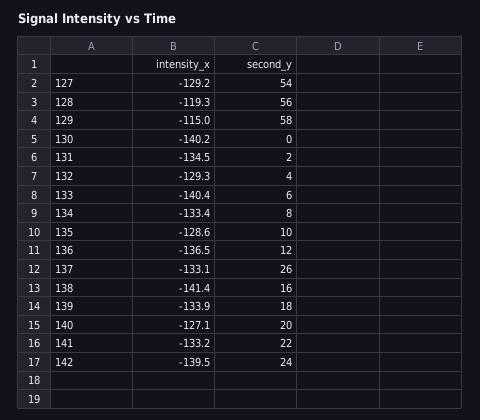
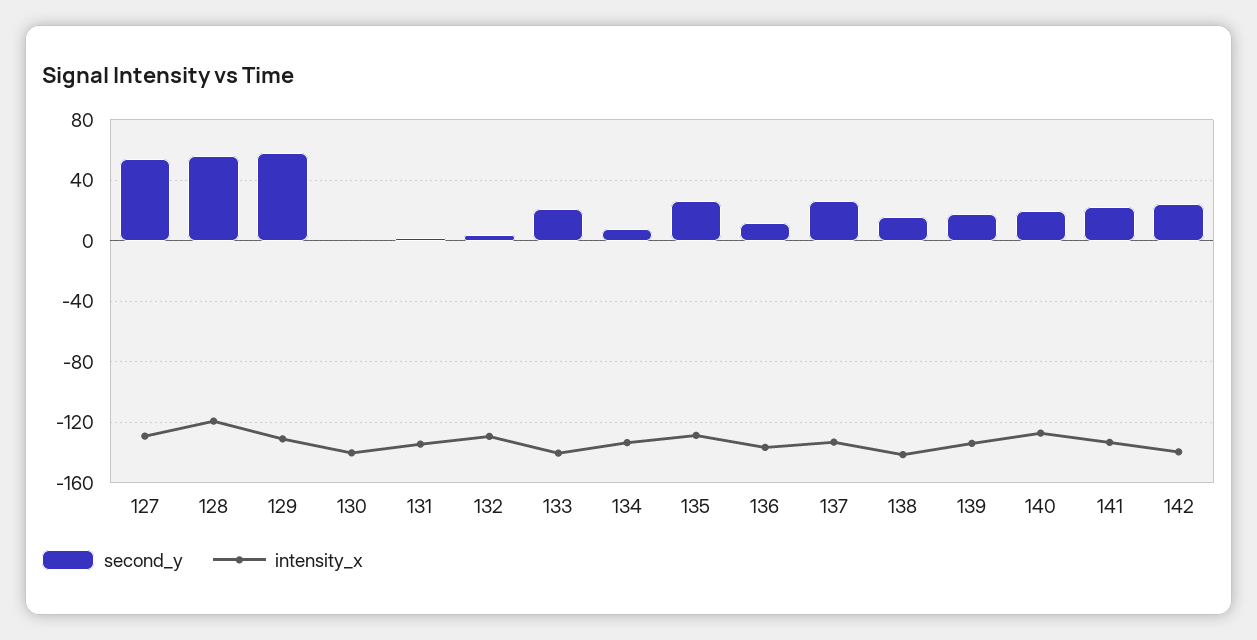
intensity_x, 129: -115 -> -130
second_y, 133: 6 -> 20
second_y, 135: 10 -> 25

